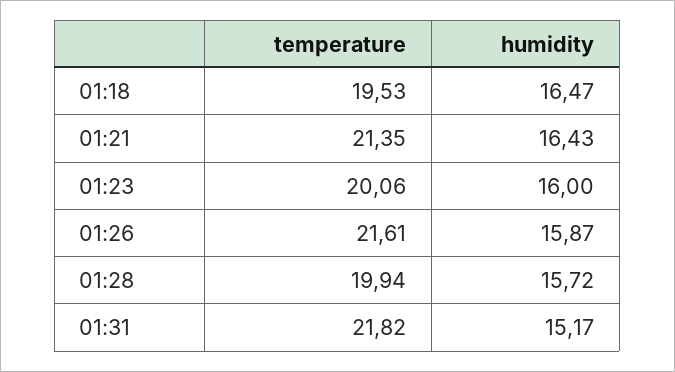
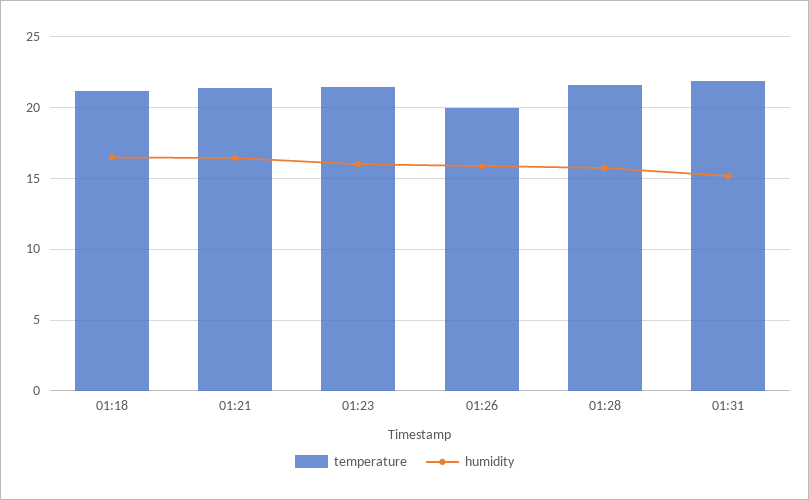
temperature, 01:18: 19.53 -> 21
temperature, 01:23: 20.06 -> 21.5
temperature, 01:26: 21.61 -> 20
temperature, 01:28: 19.94 -> 21.5

